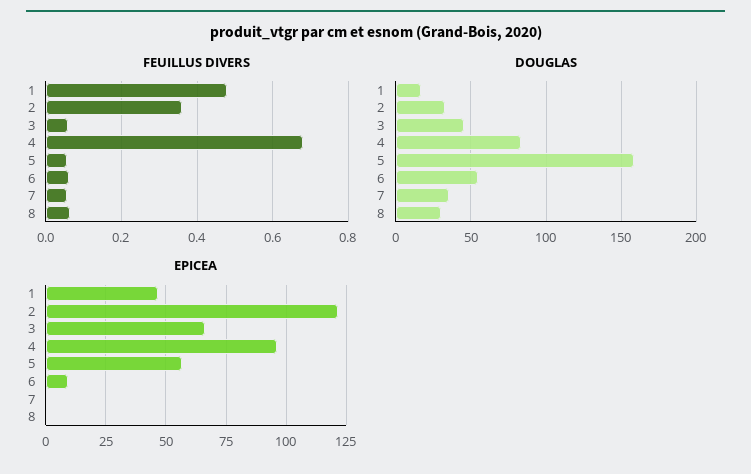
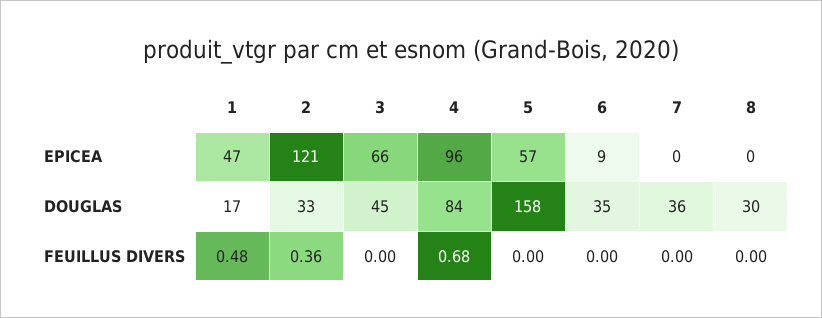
FEUILLUS DIVERS, 3: 0.06 -> 0
FEUILLUS DIVERS, 5: 0.06 -> 0
FEUILLUS DIVERS, 6: 0.06 -> 0
FEUILLUS DIVERS, 7: 0.06 -> 0
FEUILLUS DIVERS, 8: 0.06 -> 0
DOUGLAS, 6: 55 -> 35

